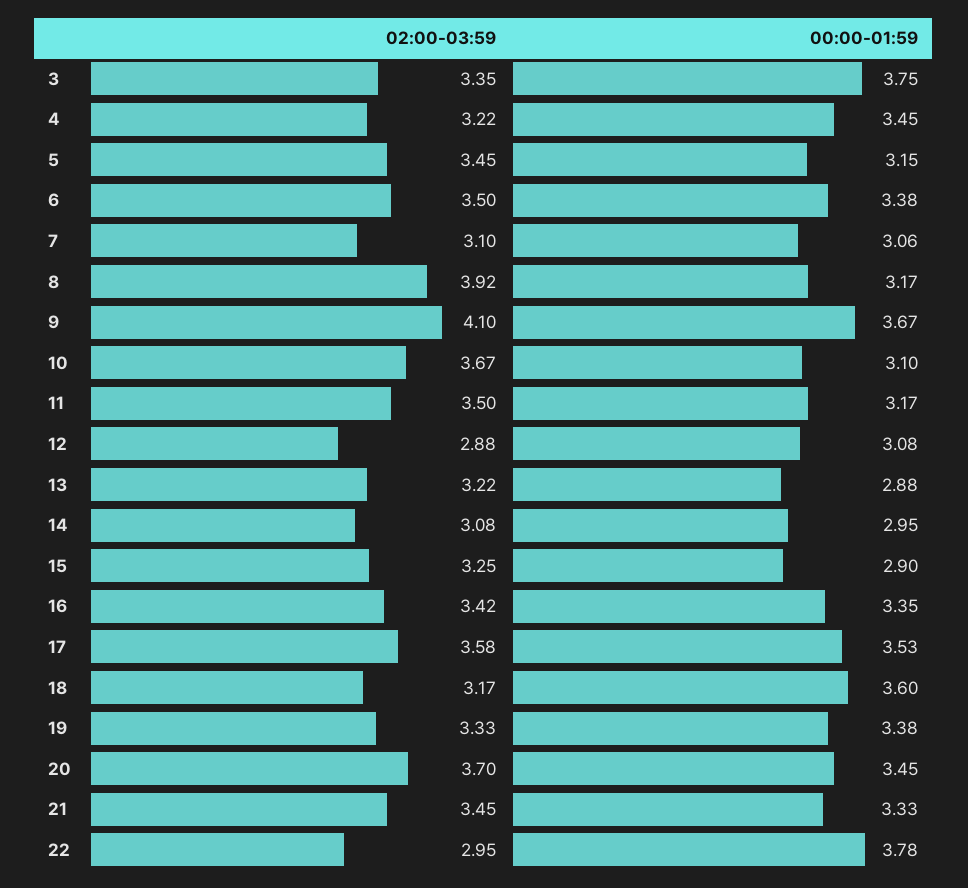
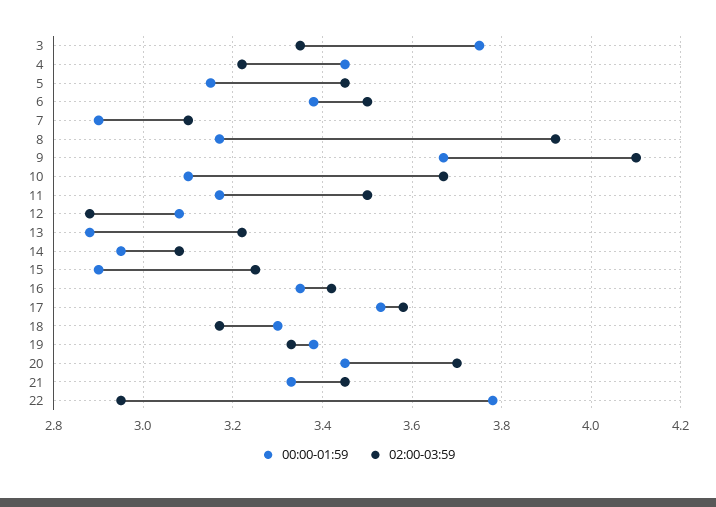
00:00-01:59, 7: 3.06 -> 2.9
00:00-01:59, 18: 3.6 -> 3.3

